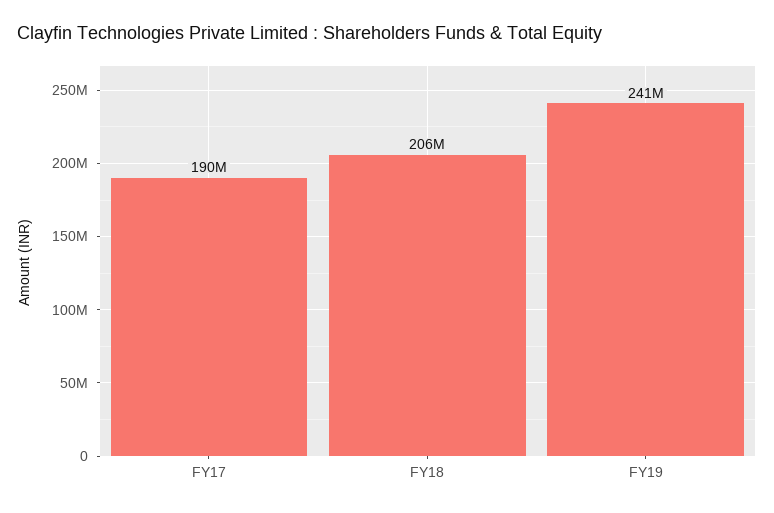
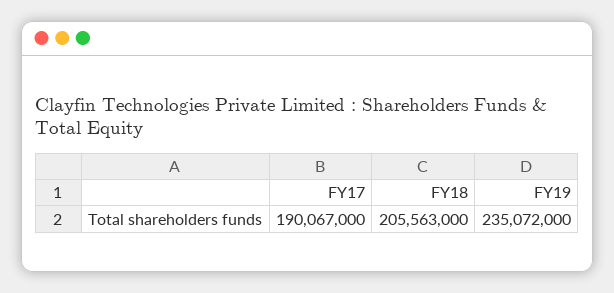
FY19: 241000000 -> 235072000

